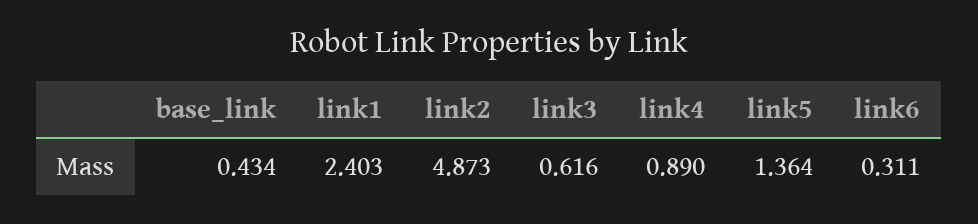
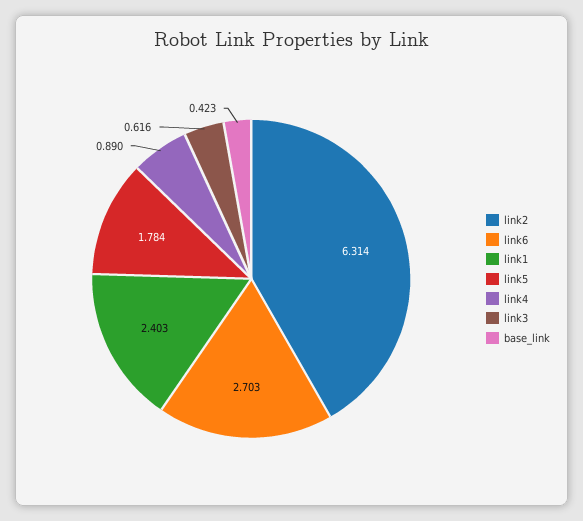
base_link: 0.434 -> 0.423
link2: 4.873 -> 6.314
link5: 1.364 -> 1.784
link6: 0.311 -> 2.703

